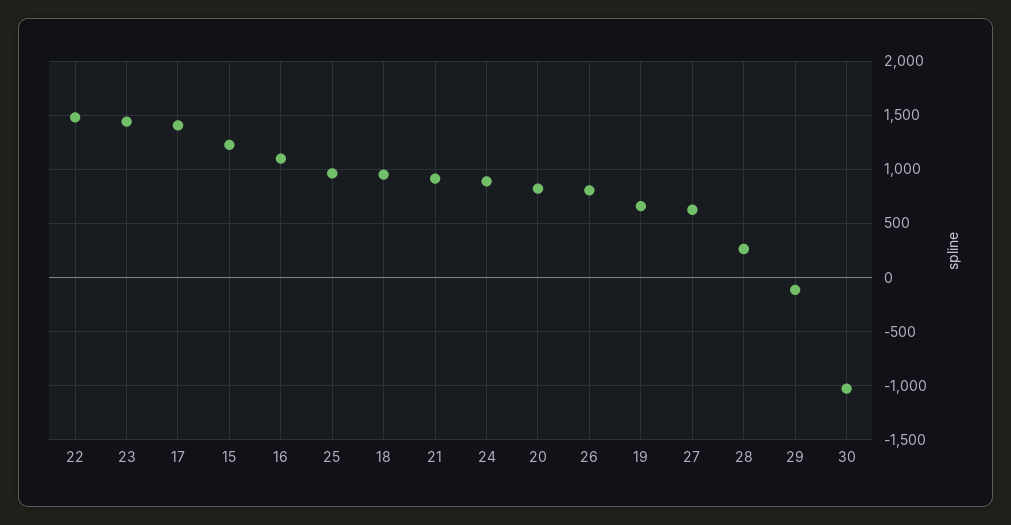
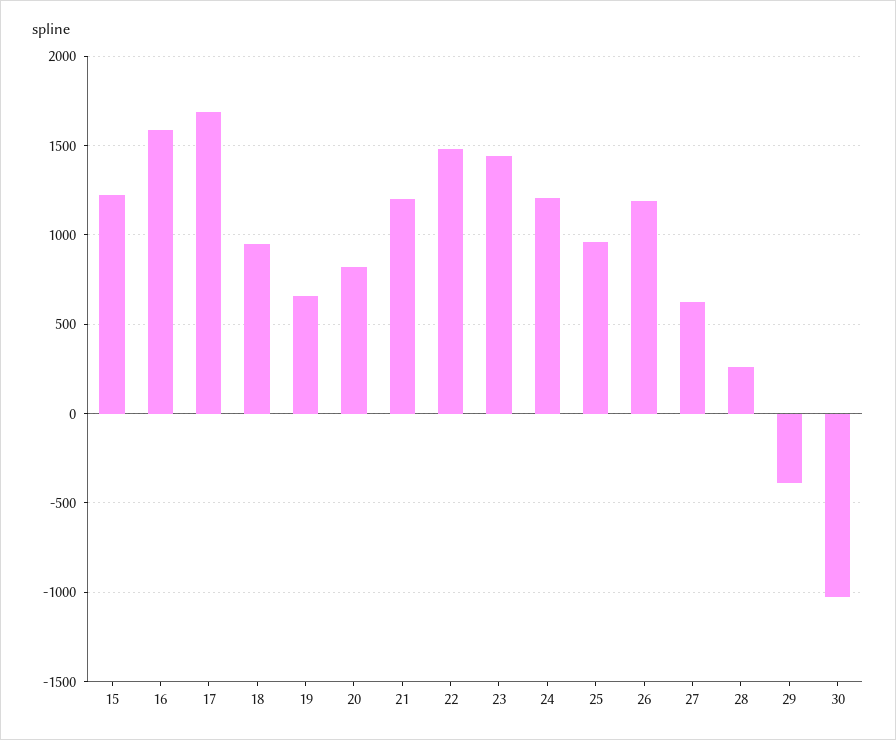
17: 1400 -> 1700
16: 1100 -> 1600
21: 900 -> 1200
24: 900 -> 1200
26: 800 -> 1200
29: -100 -> -400

